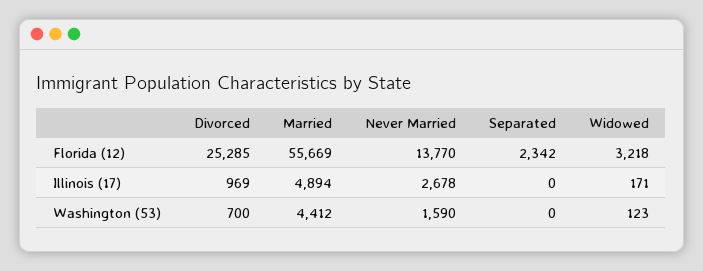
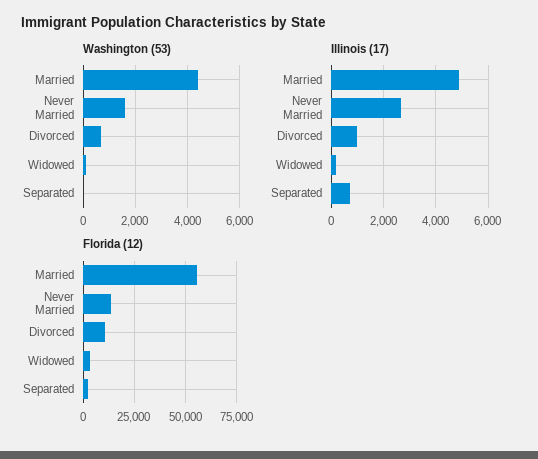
Florida (12), Divorced: 25285 -> 10000
Illinois (17), Separated: 0 -> 750

